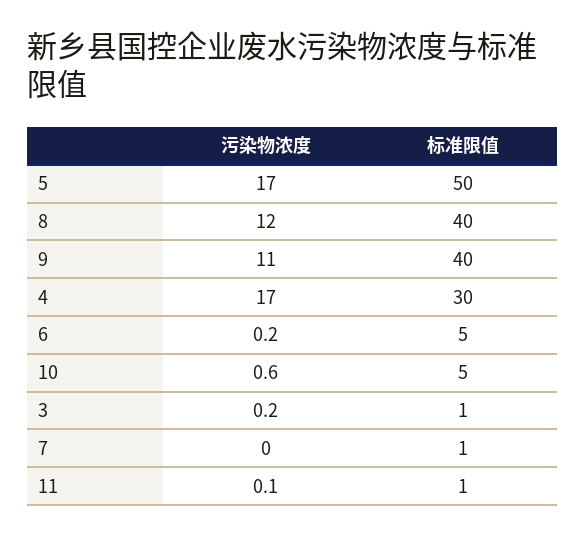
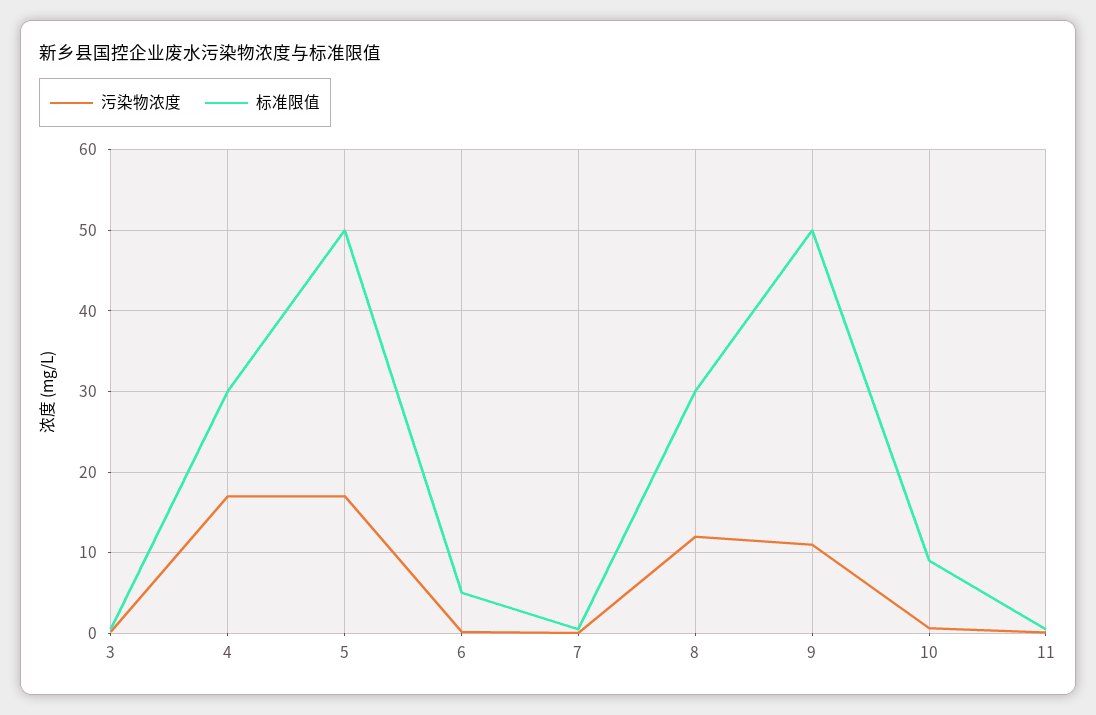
标准限值, 8: 40 -> 30
标准限值, 9: 40 -> 50
标准限值, 10: 5 -> 9

